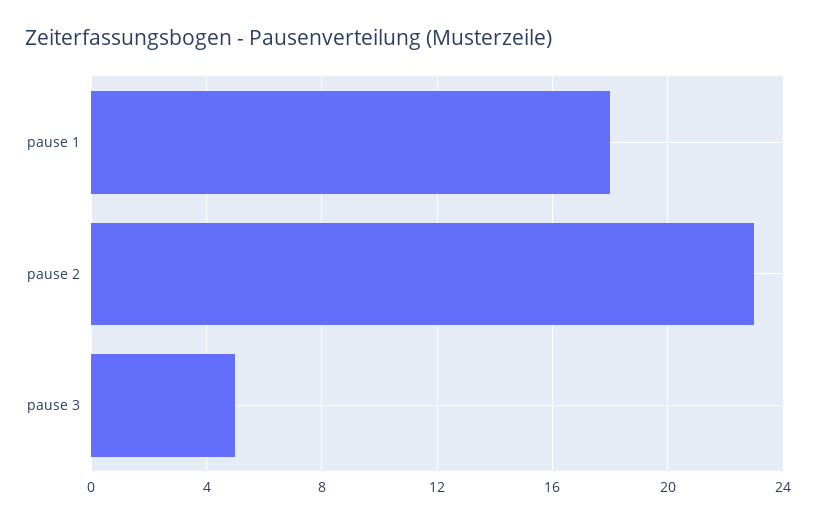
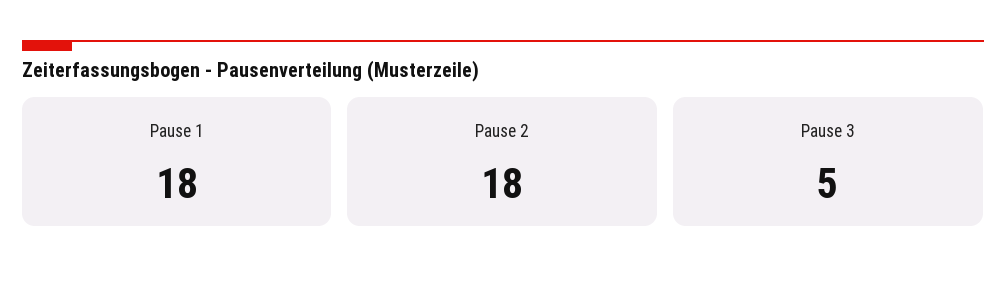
pause 2: 23 -> 18

